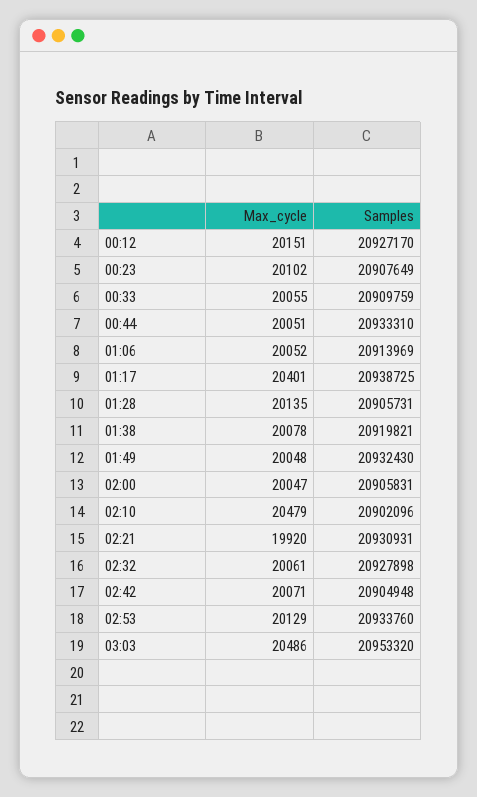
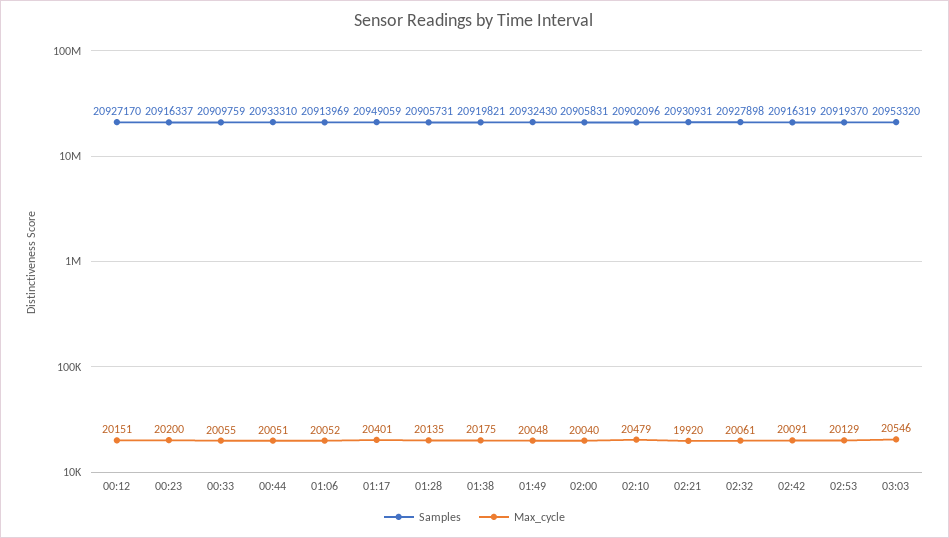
Max_cycle, 00:23: 20102 -> 20200
Samples, 00:23: 20907649 -> 20916337
Samples, 01:17: 20938725 -> 20949059
Max_cycle, 01:38: 20078 -> 20175
Max_cycle, 02:00: 20047 -> 20040
Max_cycle, 02:42: 20071 -> 20091
Samples, 02:42: 20904948 -> 20916319
Samples, 02:53: 20933760 -> 20919370
Max_cycle, 03:03: 20486 -> 20546

